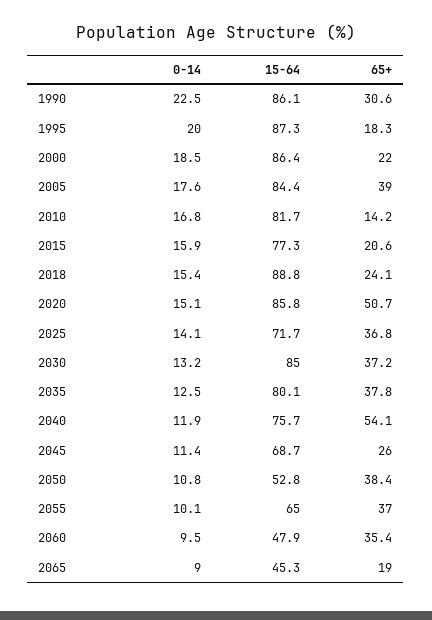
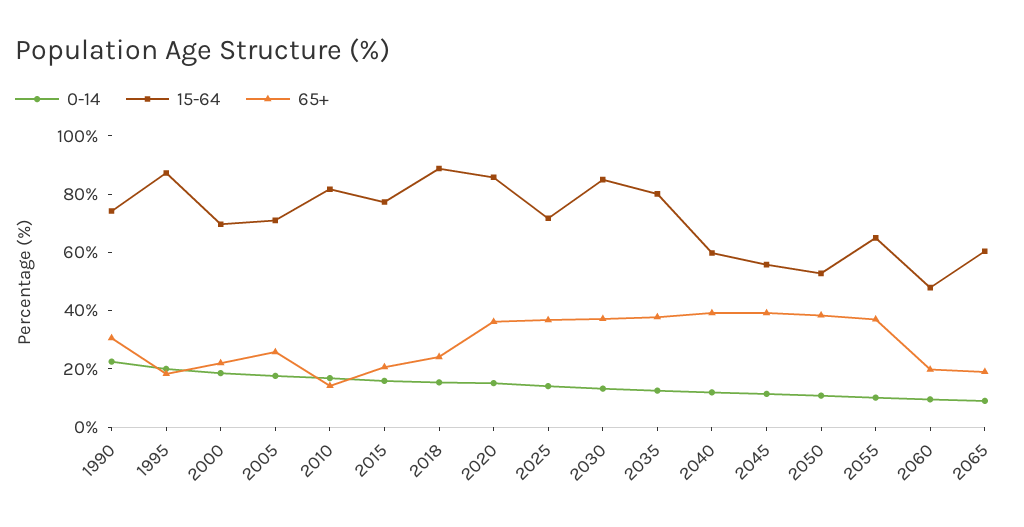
15-64, 1990: 86.1 -> 75
15-64, 2000: 86.4 -> 70
15-64, 2005: 84.4 -> 70
65+, 2005: 39 -> 25
65+, 2020: 50.7 -> 35
15-64, 2040: 75.7 -> 60
65+, 2040: 54.1 -> 40
15-64, 2045: 68.7 -> 55
65+, 2045: 26 -> 40
65+, 2060: 35.4 -> 20
15-64, 2065: 45.3 -> 60

